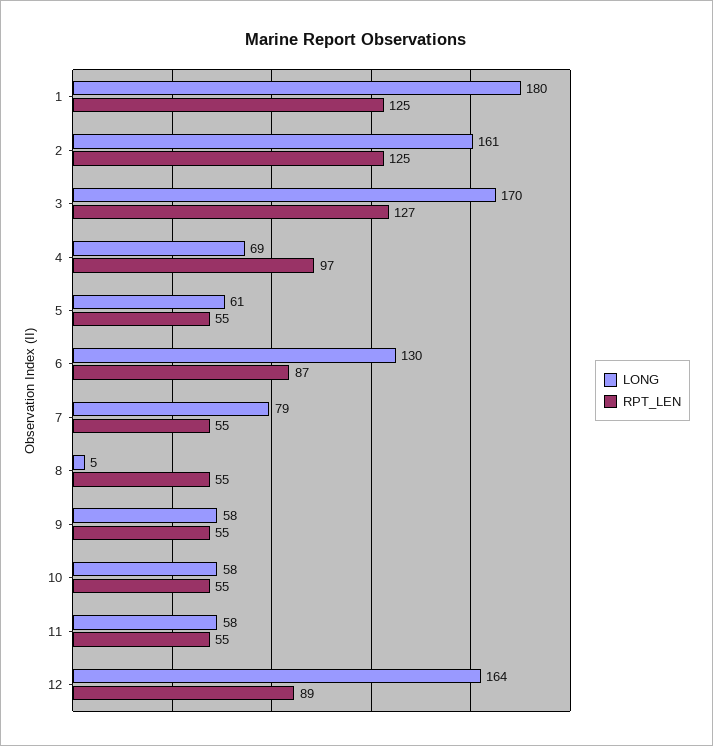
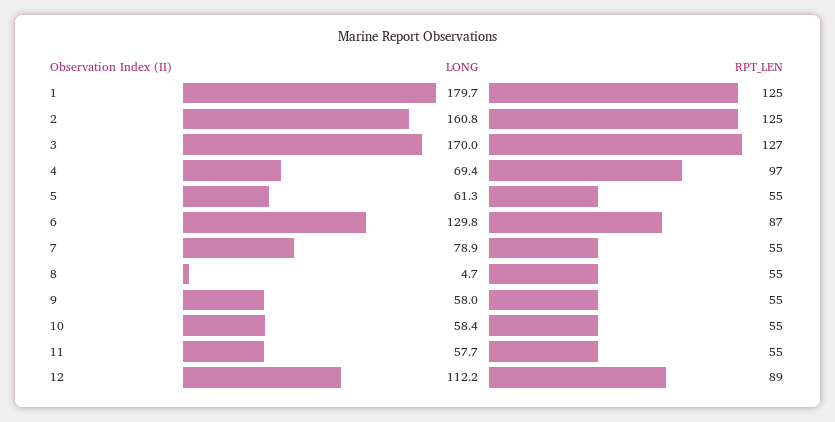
LONG, 12: 164 -> 112.2

